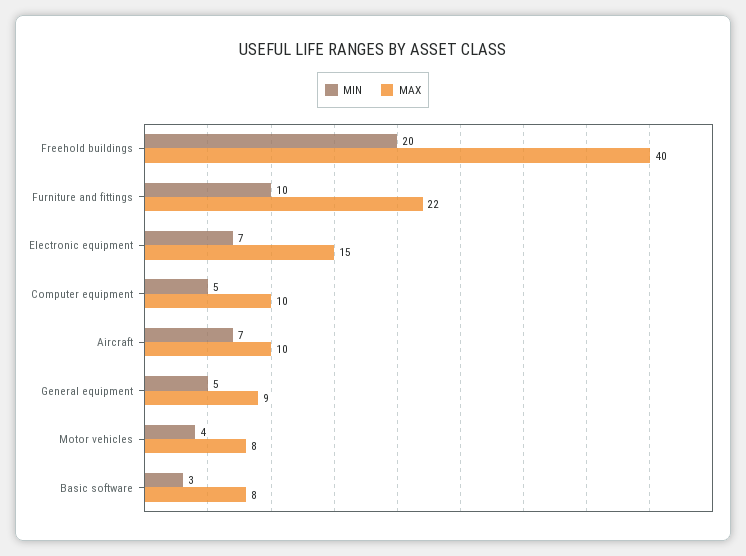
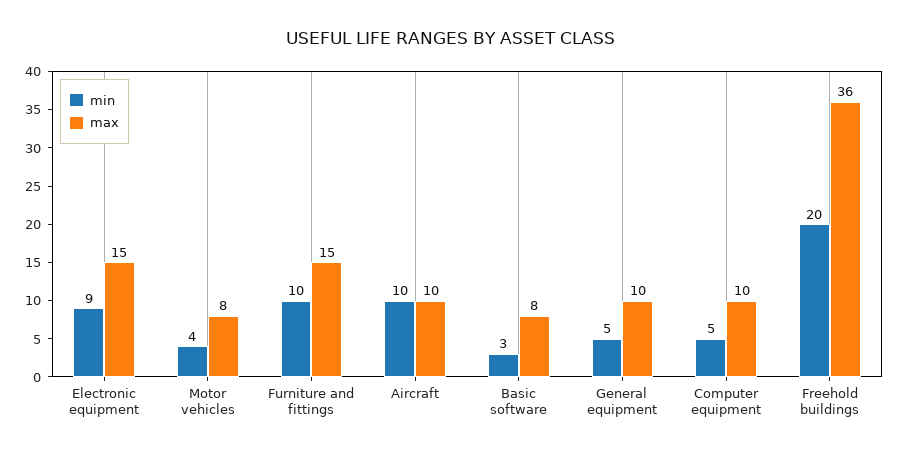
MAX, Freehold buildings: 40 -> 36
MAX, Furniture and fittings: 22 -> 15
MIN, Electronic equipment: 7 -> 9
MIN, Aircraft: 7 -> 10
MAX, General equipment: 9 -> 10

